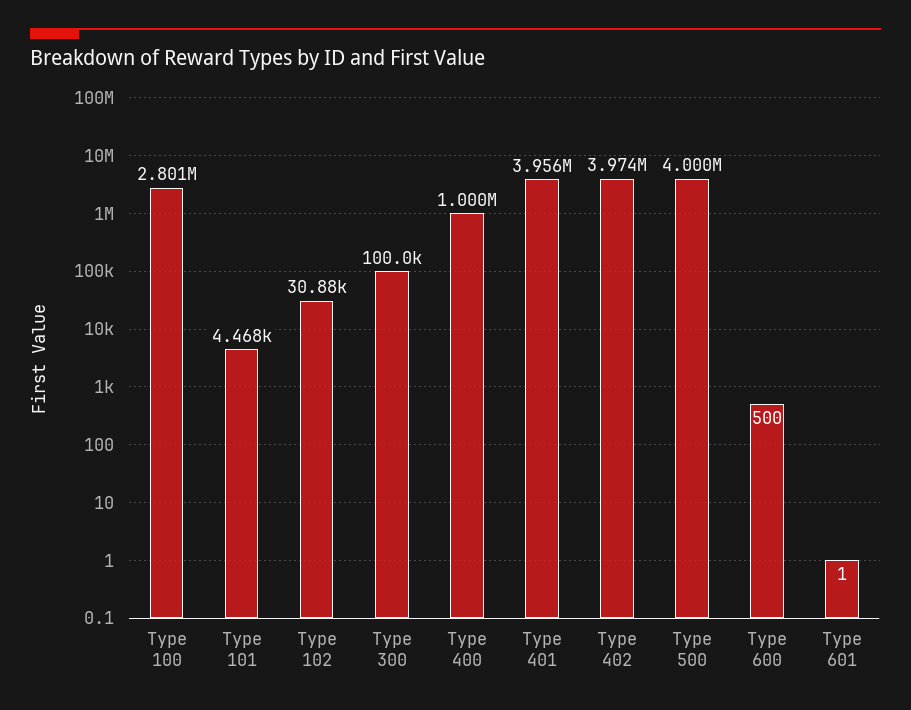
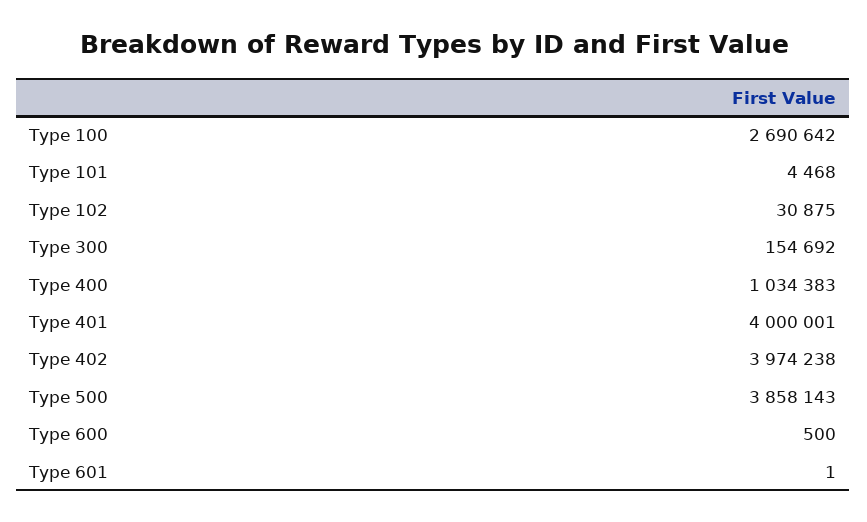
Type 100: 2801000 -> 2690642
Type 300: 100000 -> 154692
Type 400: 1000000 -> 1034383
Type 401: 3956000 -> 4000001
Type 500: 4000000 -> 3858143

